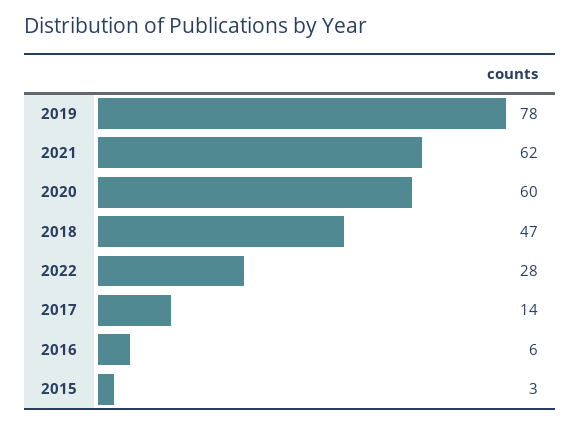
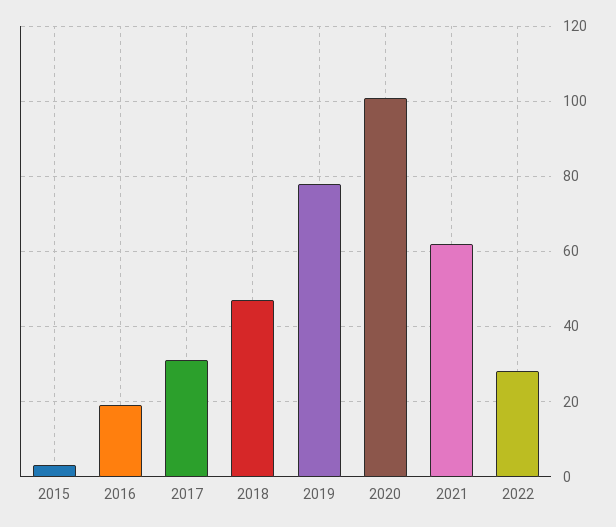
2020: 60 -> 100
2017: 14 -> 30
2016: 6 -> 20

